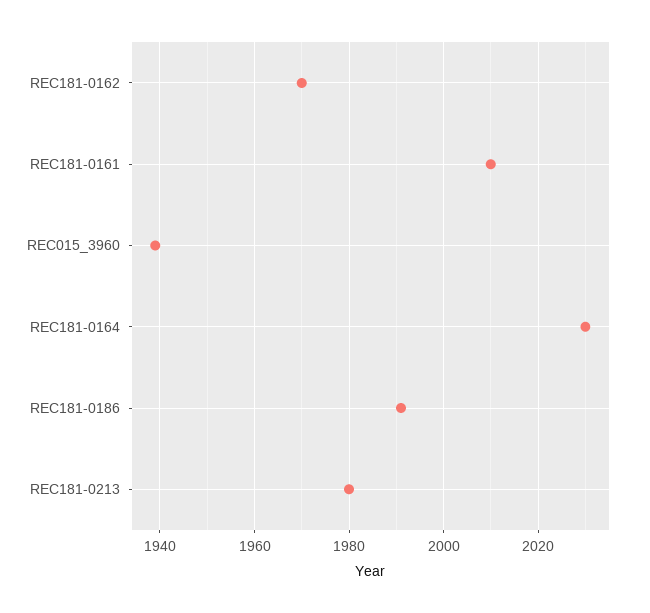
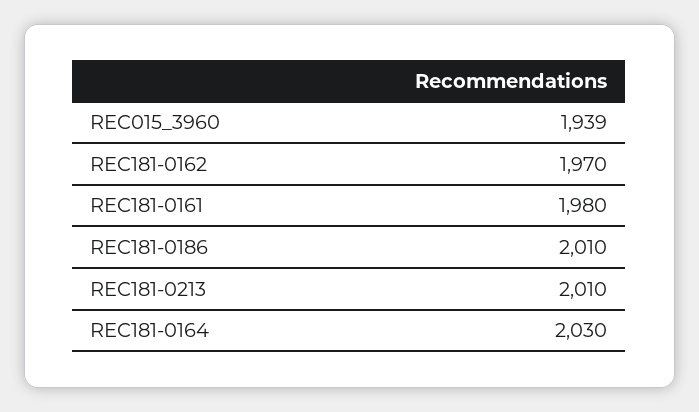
REC181-0161: 2010 -> 1980
REC181-0186: 1990 -> 2010
REC181-0213: 1980 -> 2010

